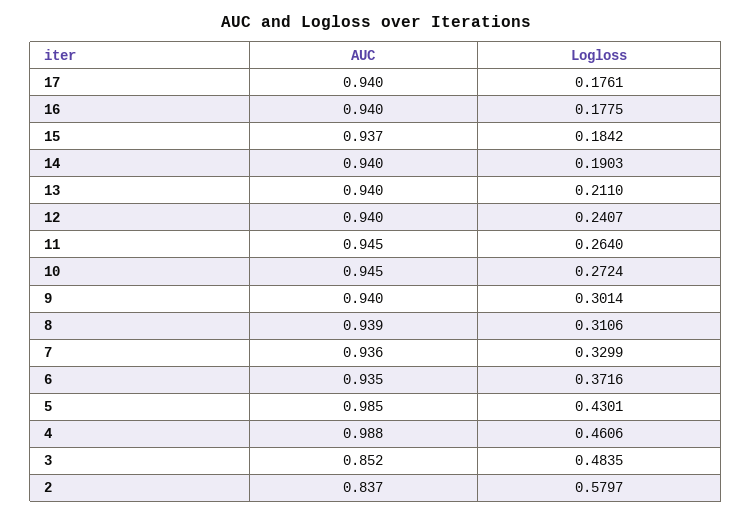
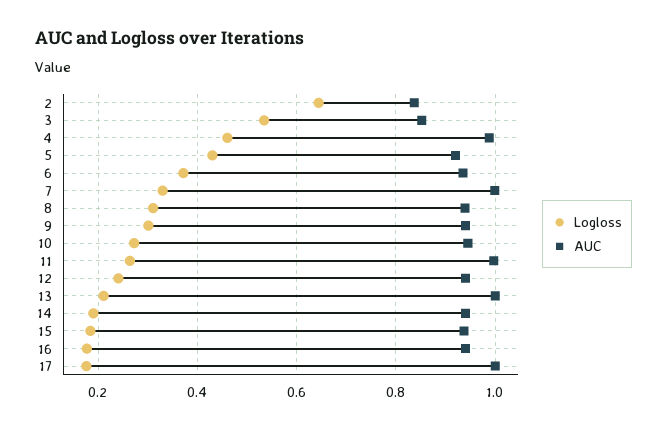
AUC, 17: 0.94 -> 1
AUC, 13: 0.94 -> 1
AUC, 11: 0.945 -> 1
AUC, 7: 0.936 -> 1
AUC, 5: 0.985 -> 0.92
Logloss, 3: 0.4835 -> 0.54
Logloss, 2: 0.5797 -> 0.64

